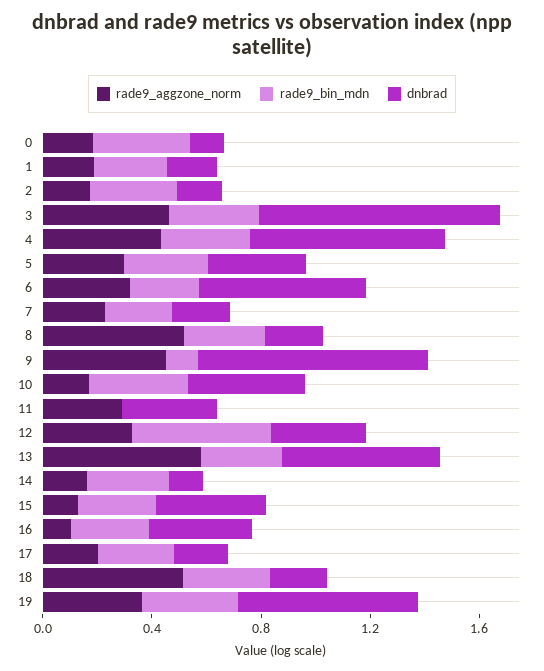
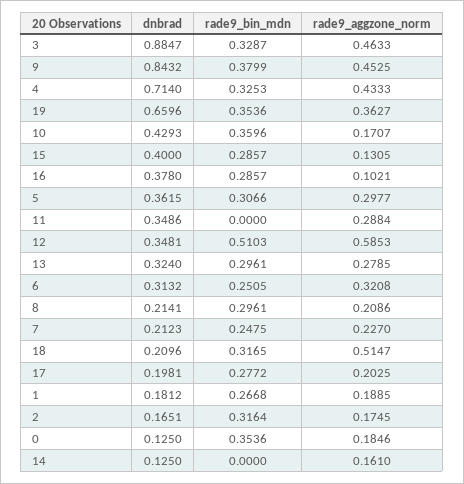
dnbrad, 6: 0.6 -> 0.3132
rade9_aggzone_norm, 8: 0.5 -> 0.2086
rade9_bin_mdn, 9: 0.1 -> 0.3799
rade9_aggzone_norm, 12: 0.3 -> 0.5853
rade9_aggzone_norm, 13: 0.6 -> 0.2785
dnbrad, 13: 0.6 -> 0.324
rade9_bin_mdn, 14: 0.3 -> 0

